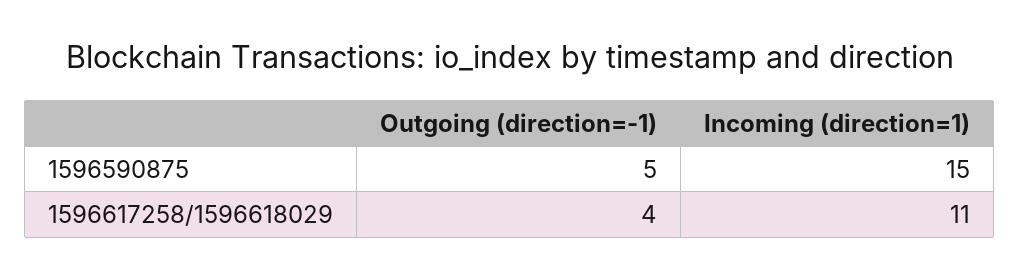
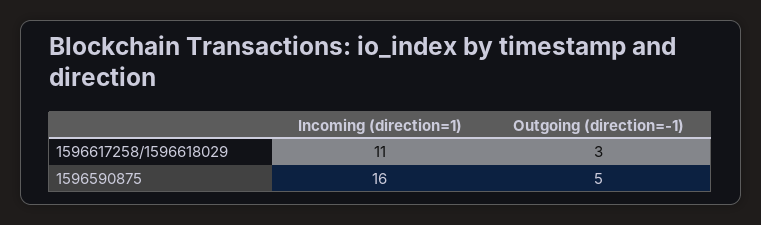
Incoming (direction=1), 1596590875: 15 -> 16
Outgoing (direction=-1), 1596617258/1596618029: 4 -> 3

